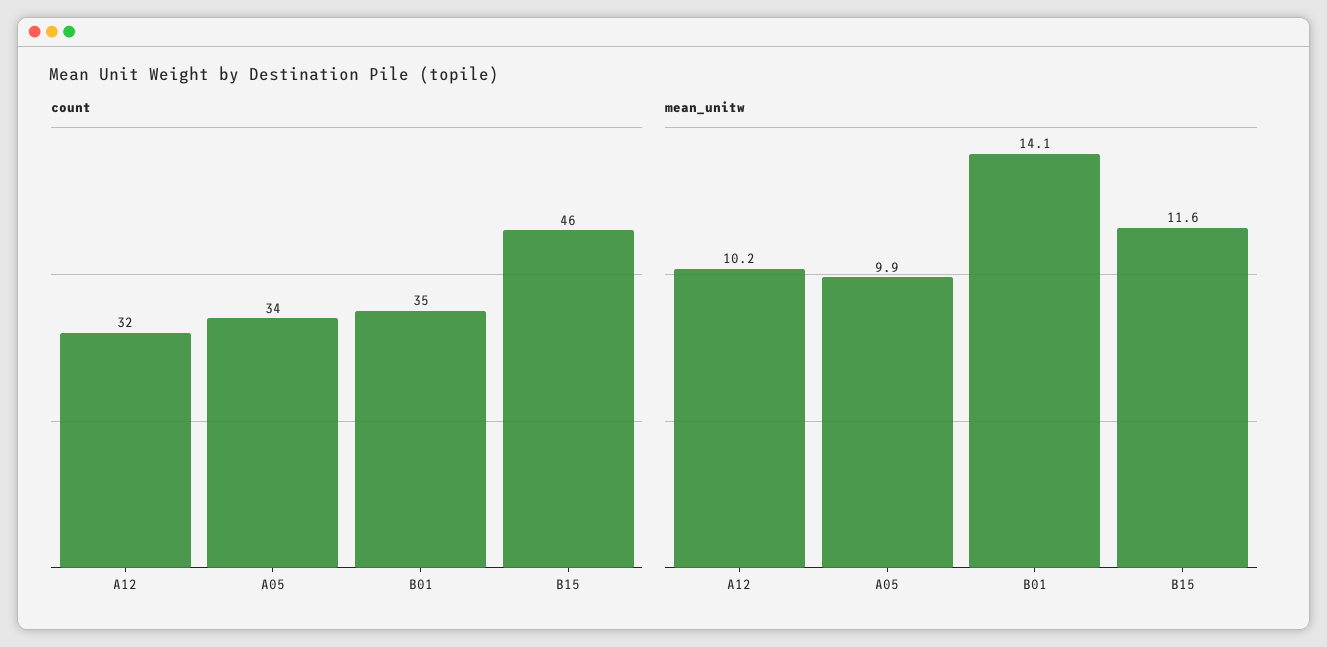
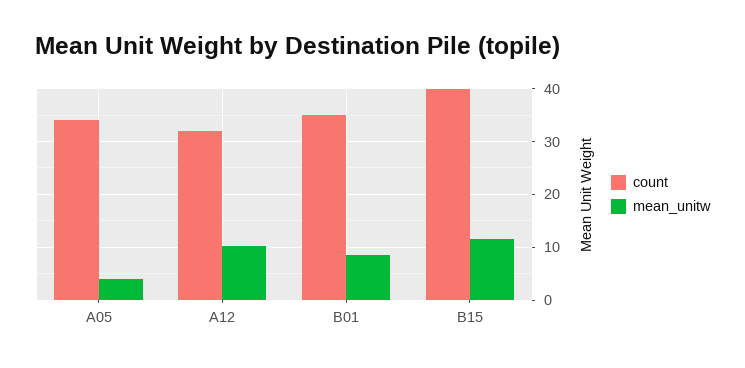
count, B15: 46 -> 40
mean_unitw, A05: 9.9 -> 4
mean_unitw, B01: 14.1 -> 8

